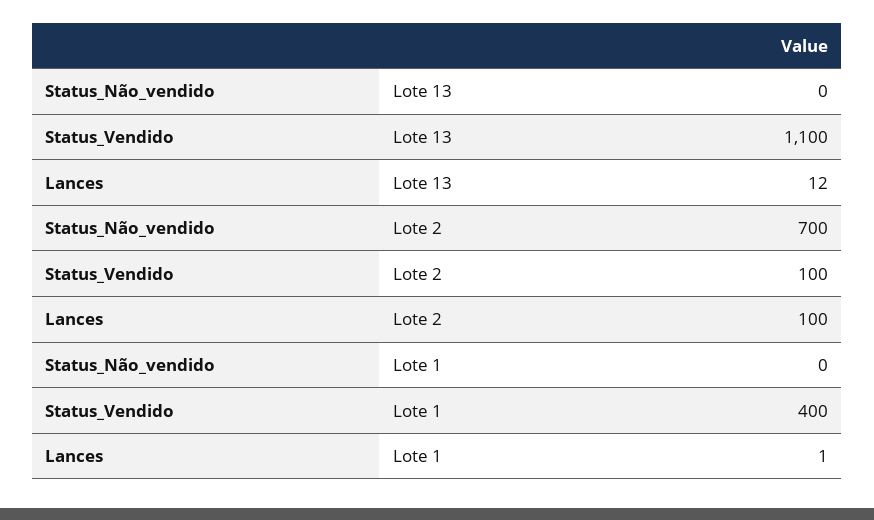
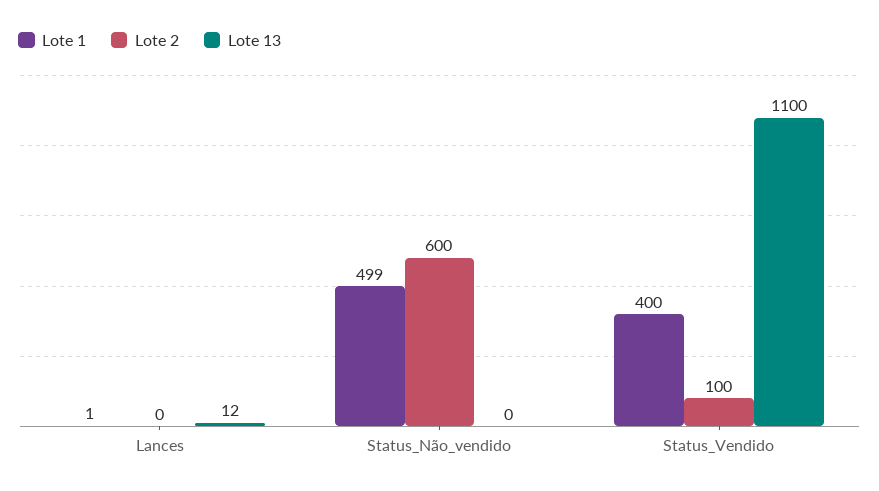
Lote 2, Status_Não_vendido: 700 -> 600
Lote 2, Lances: 100 -> 0
Lote 1, Status_Não_vendido: 0 -> 499

